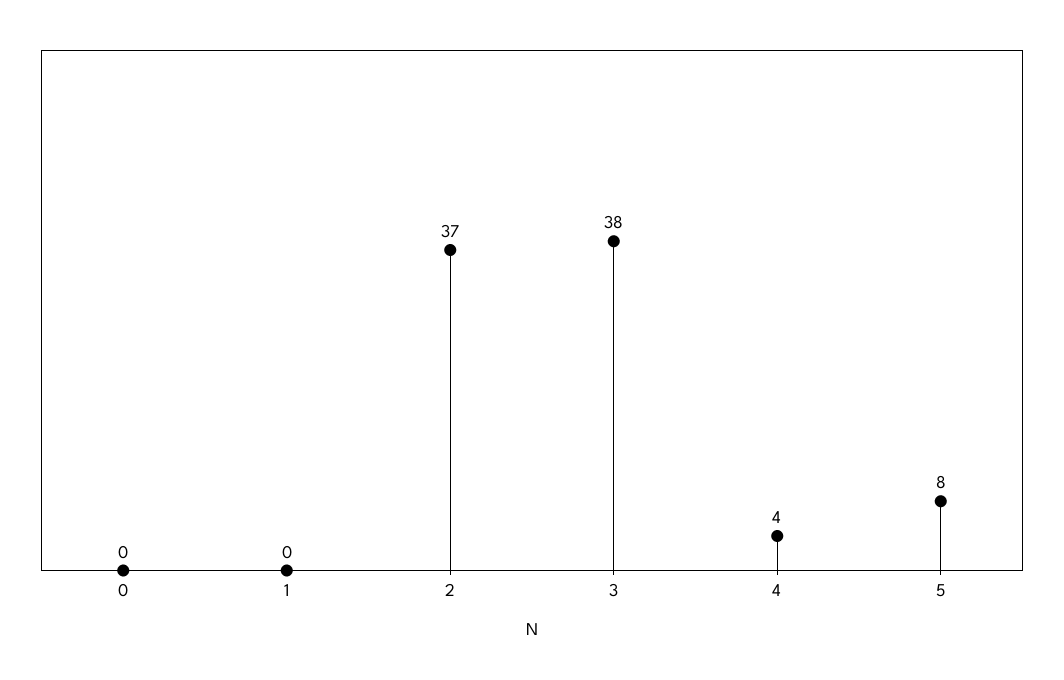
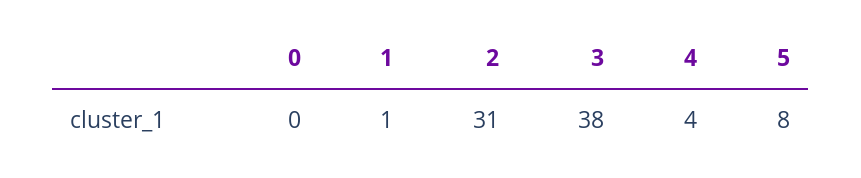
1: 0 -> 1
2: 37 -> 31

